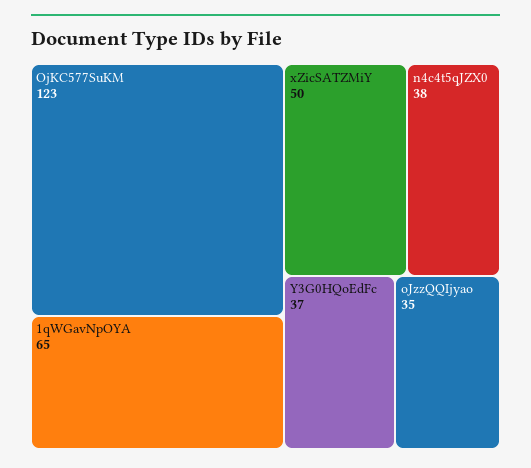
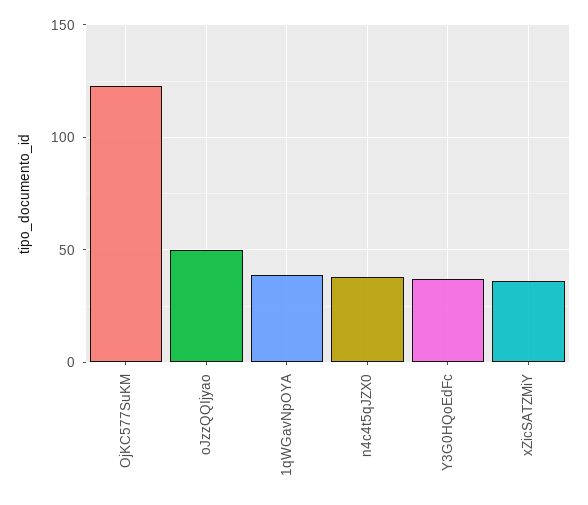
1qWGavNpOYA: 65 -> 40
xZicSATZMiY: 50 -> 35
oJzzQQIjyao: 35 -> 50

